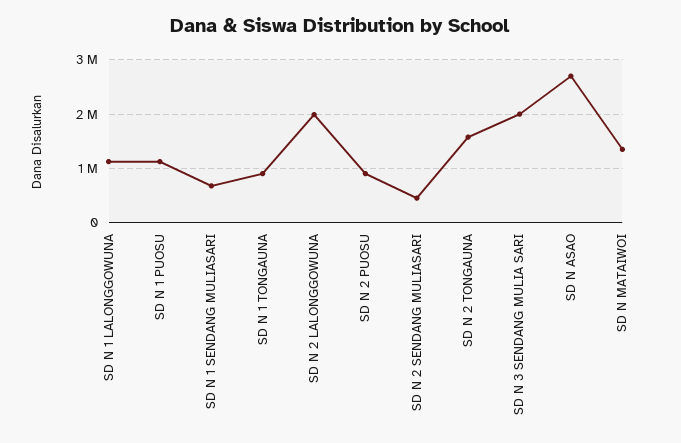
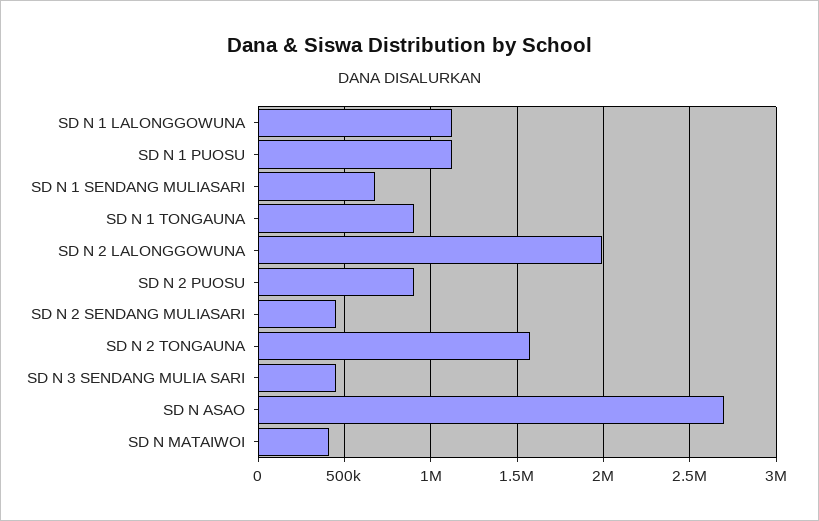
SD N 3 SENDANG MULIA SARI: 2000000 -> 450000
SD N MATAIWOI: 1400000 -> 400000

